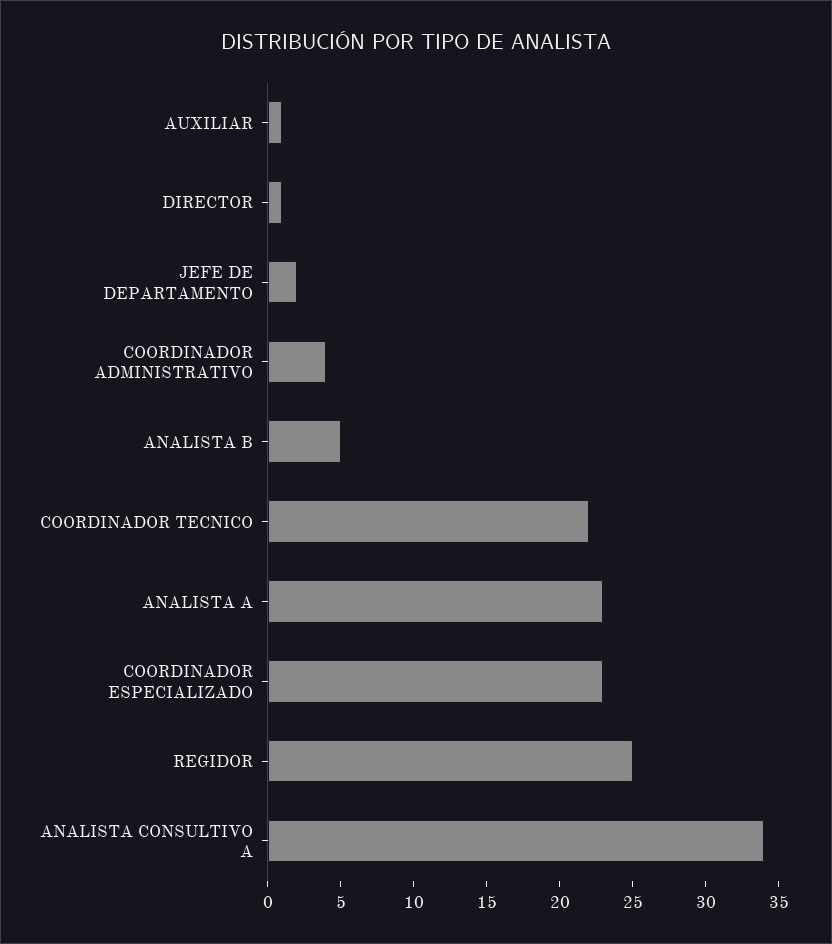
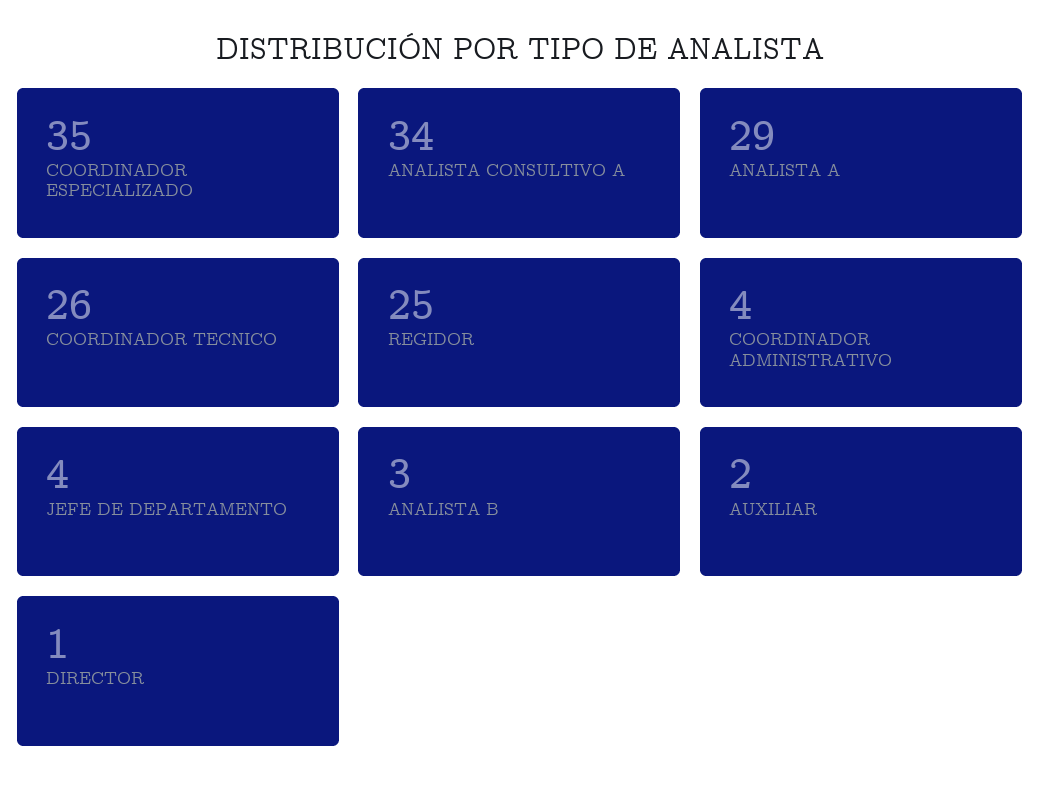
AUXILIAR: 1 -> 2
JEFE DE DEPARTAMENTO: 2 -> 4
ANALISTA B: 5 -> 3
COORDINADOR TECNICO: 22 -> 26
ANALISTA A: 23 -> 29
COORDINADOR ESPECIALIZADO: 23 -> 35

